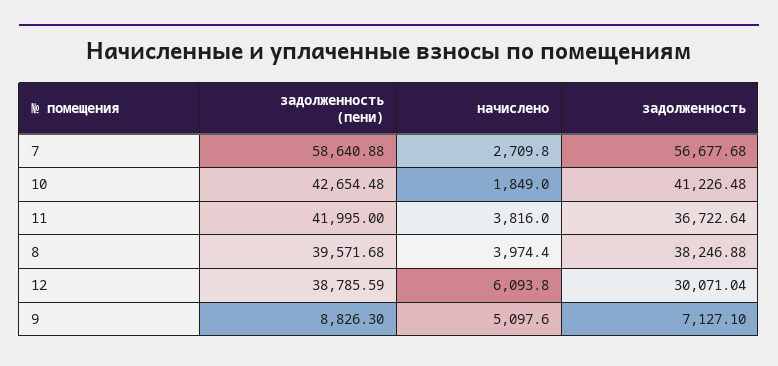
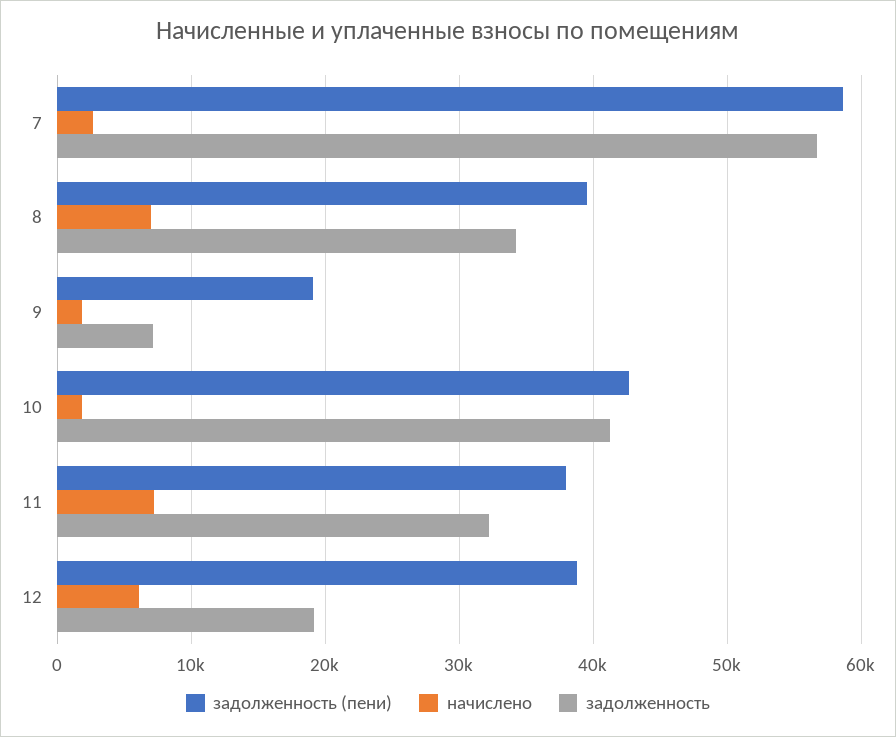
задолженность (пени), 11: 41995 -> 38000
начислено, 11: 3816 -> 7000
задолженность, 11: 36722.64 -> 32000
начислено, 8: 3974.4 -> 7000
задолженность, 8: 38246.88 -> 34000
задолженность, 12: 30071.04 -> 19000
задолженность (пени), 9: 8826.3 -> 19000
начислено, 9: 5097.6 -> 2000

